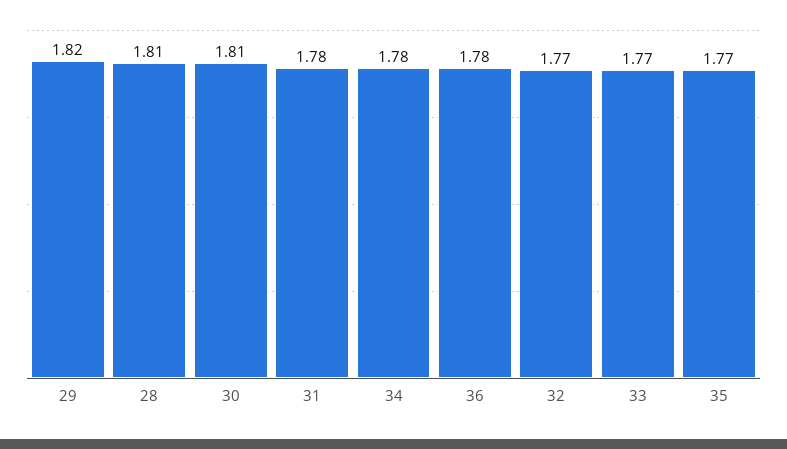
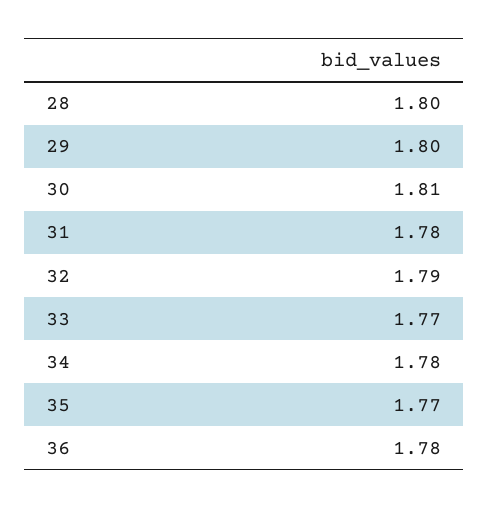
29: 1.82 -> 1.8
28: 1.81 -> 1.8
32: 1.77 -> 1.79

